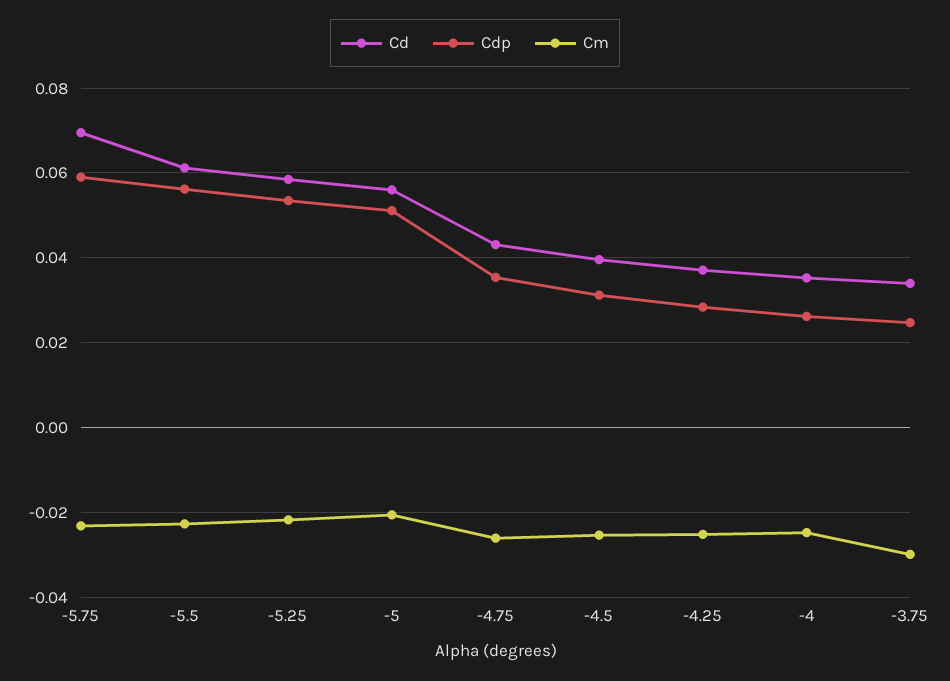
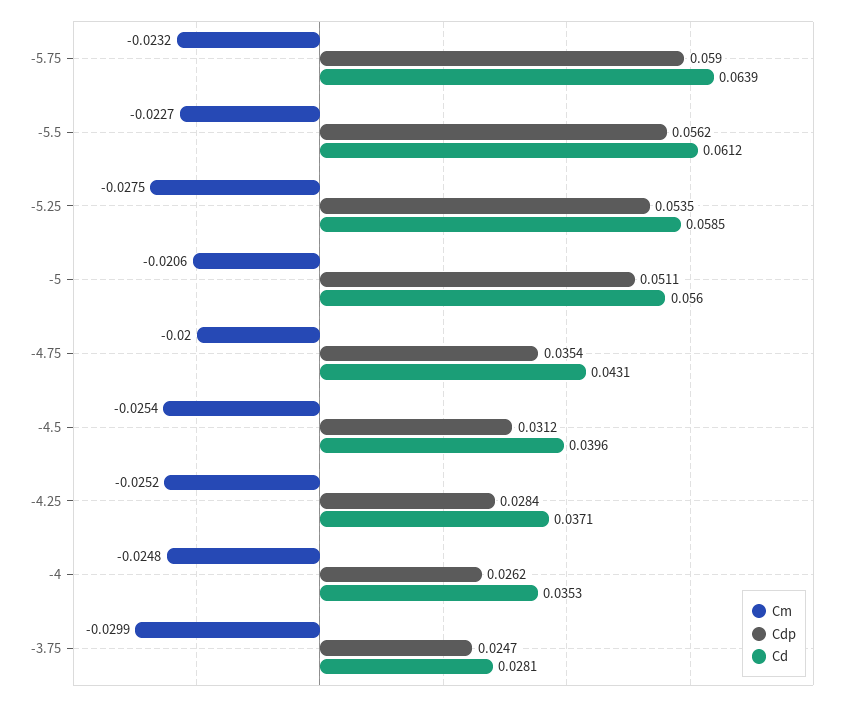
Cd, -5.75: 0.07 -> 0.0639
Cm, -5.25: -0.022 -> -0.0275
Cm, -4.75: -0.026 -> -0.02
Cd, -3.75: 0.034 -> 0.0281

